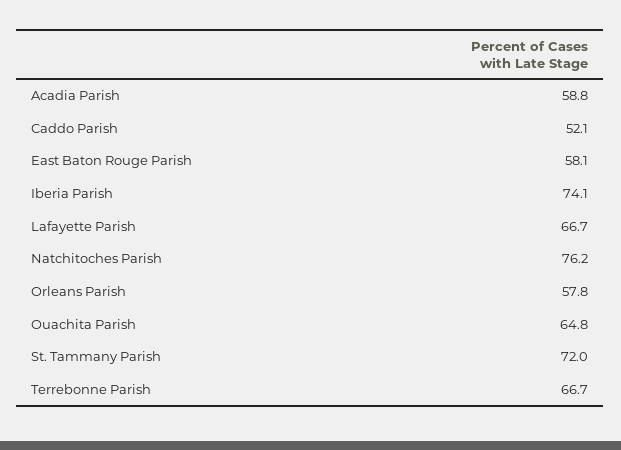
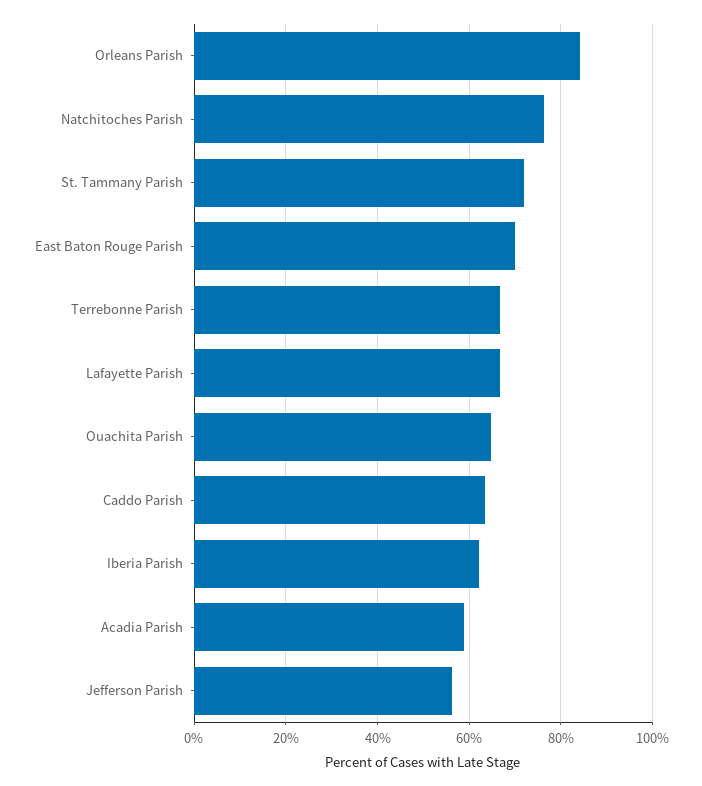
Caddo Parish: 52.1 -> 64
East Baton Rouge Parish: 58.1 -> 70
Iberia Parish: 74.1 -> 62
Orleans Parish: 57.8 -> 84
Jefferson Parish: none -> 56

